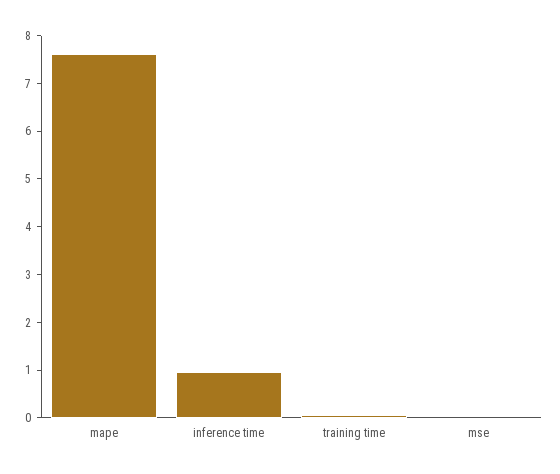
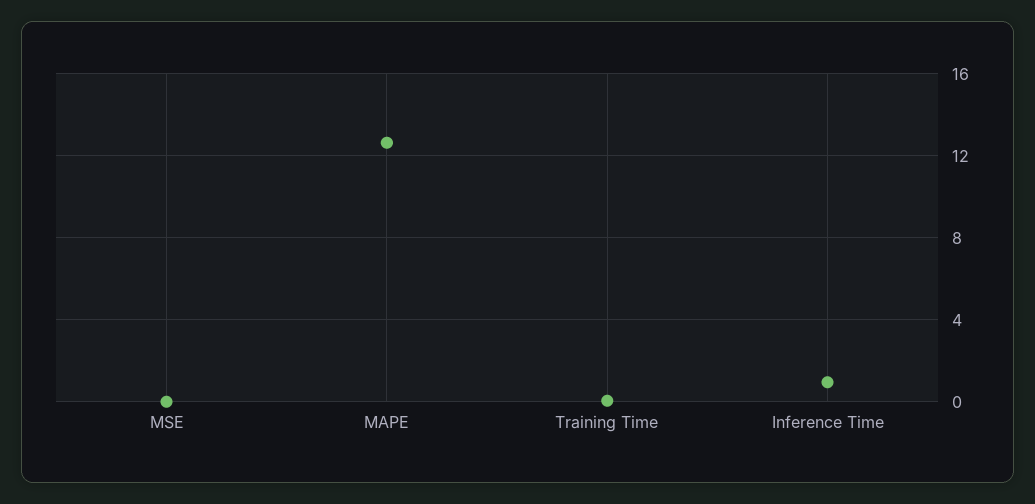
mape: 7.6 -> 12.5

